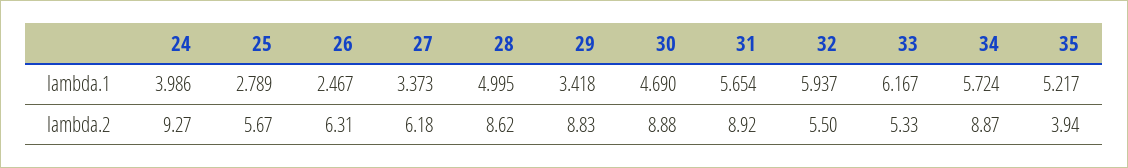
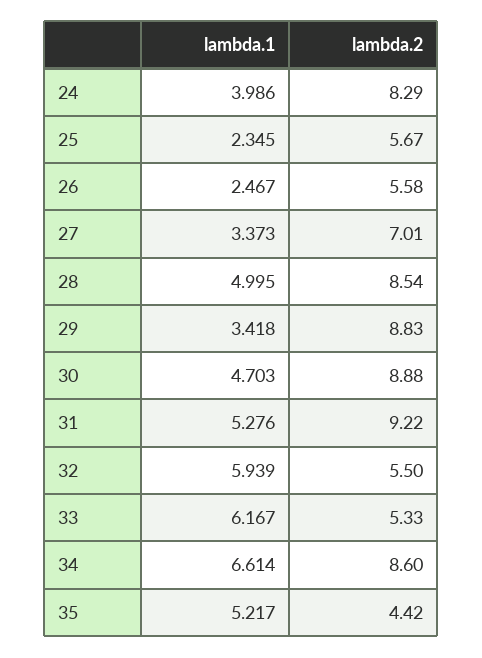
25, lambda.1: 2.789 -> 2.345
30, lambda.1: 4.69 -> 4.703
31, lambda.1: 5.654 -> 5.276
32, lambda.1: 5.937 -> 5.939
34, lambda.1: 5.724 -> 6.614
24, lambda.2: 9.27 -> 8.29
26, lambda.2: 6.31 -> 5.58
27, lambda.2: 6.18 -> 7.01
28, lambda.2: 8.62 -> 8.54
31, lambda.2: 8.92 -> 9.22
34, lambda.2: 8.87 -> 8.6
35, lambda.2: 3.94 -> 4.42

